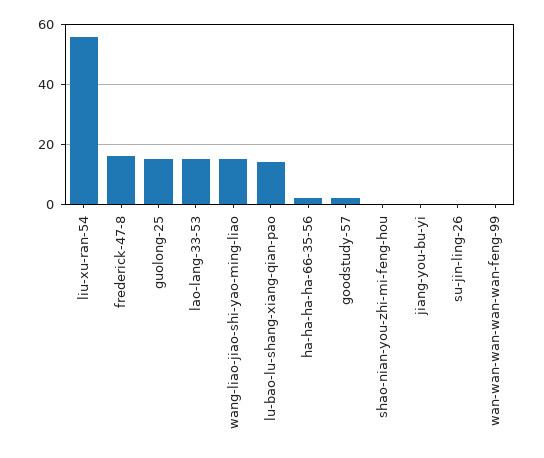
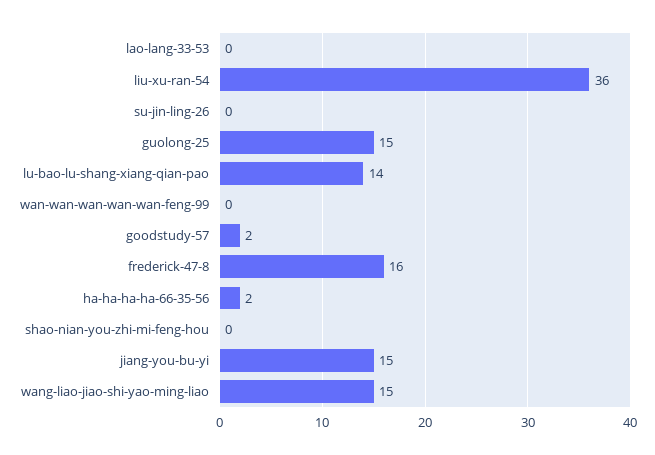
liu-xu-ran-54: 55 -> 36
lao-lang-33-53: 15 -> 0
jiang-you-bu-yi: 0 -> 15

